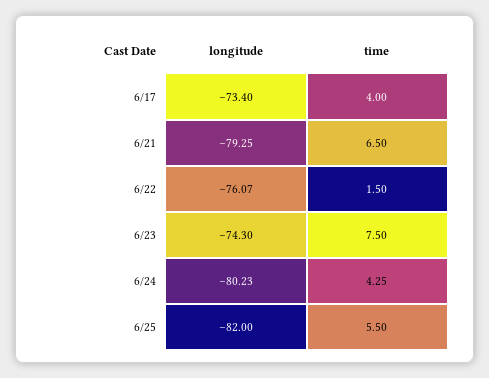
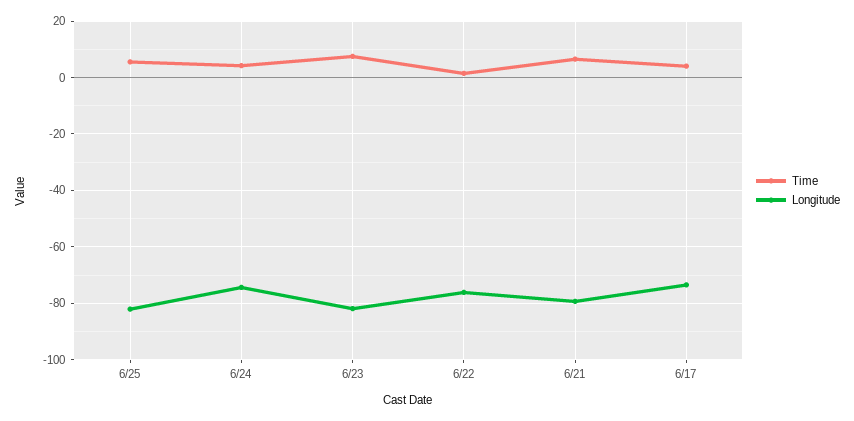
longitude, 6/23: -74.3 -> -82.5
longitude, 6/24: -80.23 -> -75

